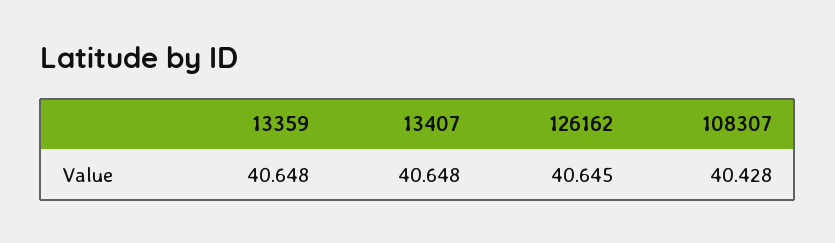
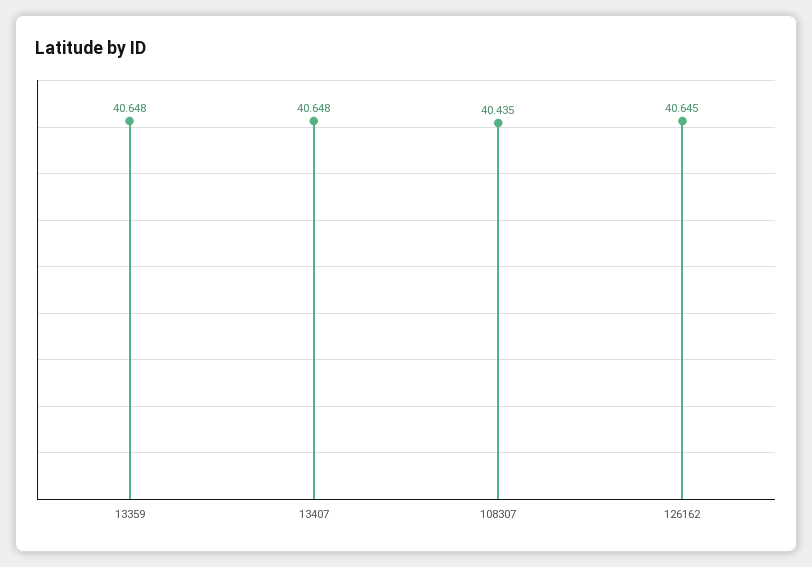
108307: 40.428 -> 40.435

